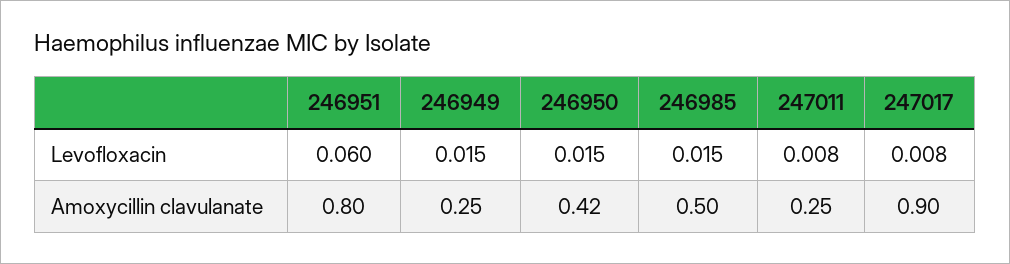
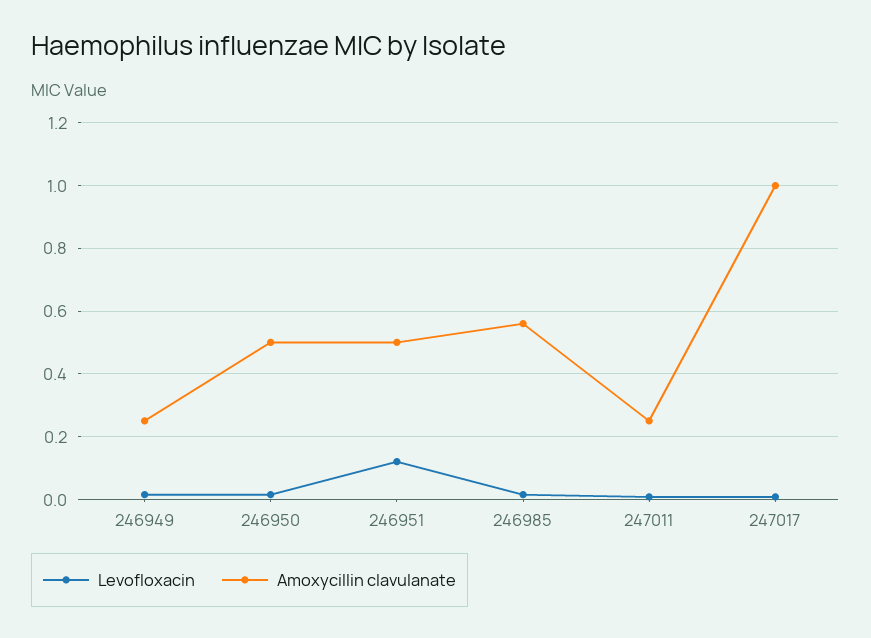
Levofloxacin, 246951: 0.06 -> 0.12
Amoxycillin clavulanate, 246951: 0.8 -> 0.5
Amoxycillin clavulanate, 246950: 0.42 -> 0.5
Amoxycillin clavulanate, 246985: 0.5 -> 0.56
Amoxycillin clavulanate, 247017: 0.9 -> 1

